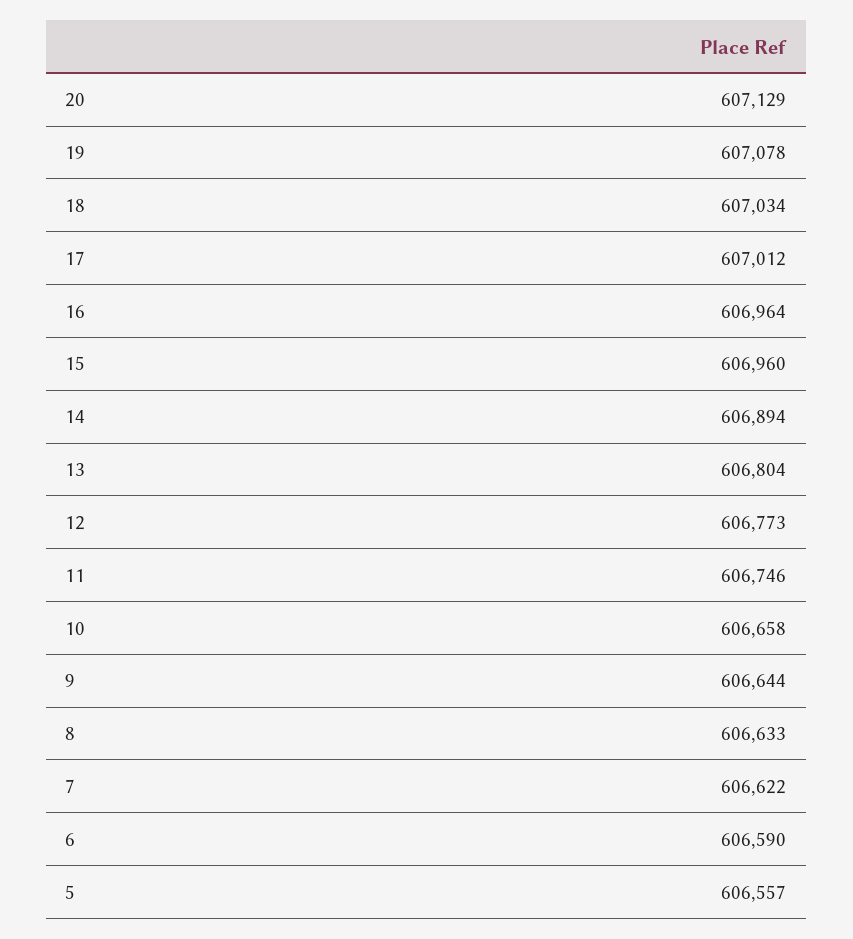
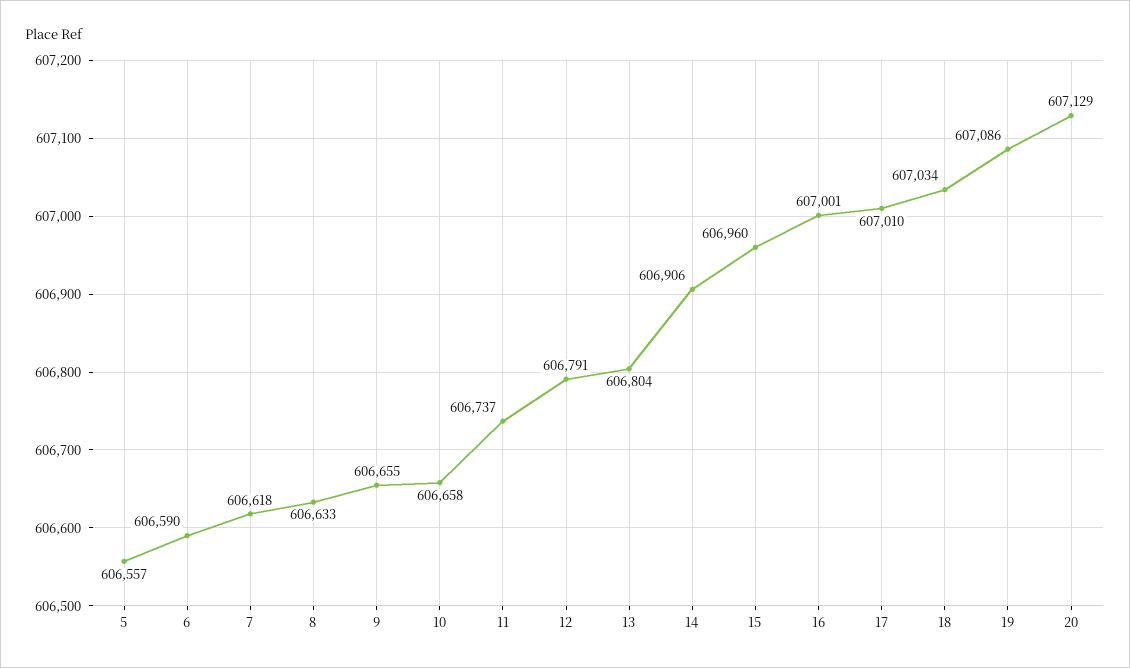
19: 607078 -> 607086
17: 607012 -> 607010
16: 606964 -> 607001
14: 606894 -> 606906
12: 606773 -> 606791
11: 606746 -> 606737
9: 606644 -> 606655
7: 606622 -> 606618

